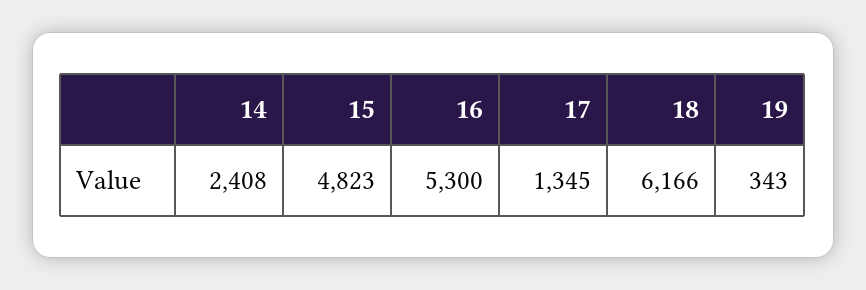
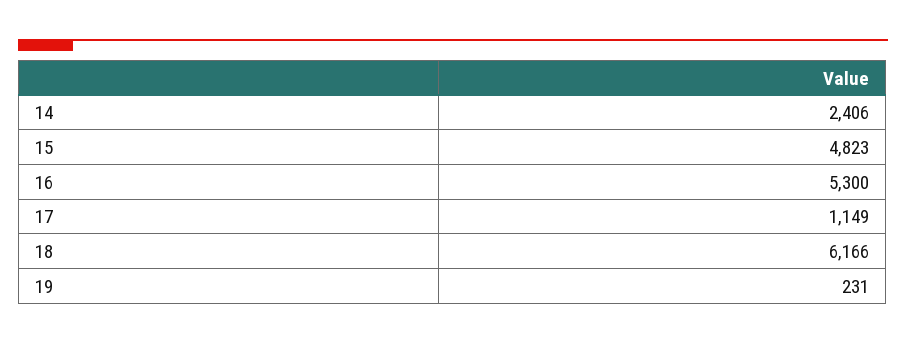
14: 2408 -> 2406
17: 1345 -> 1149
19: 343 -> 231

